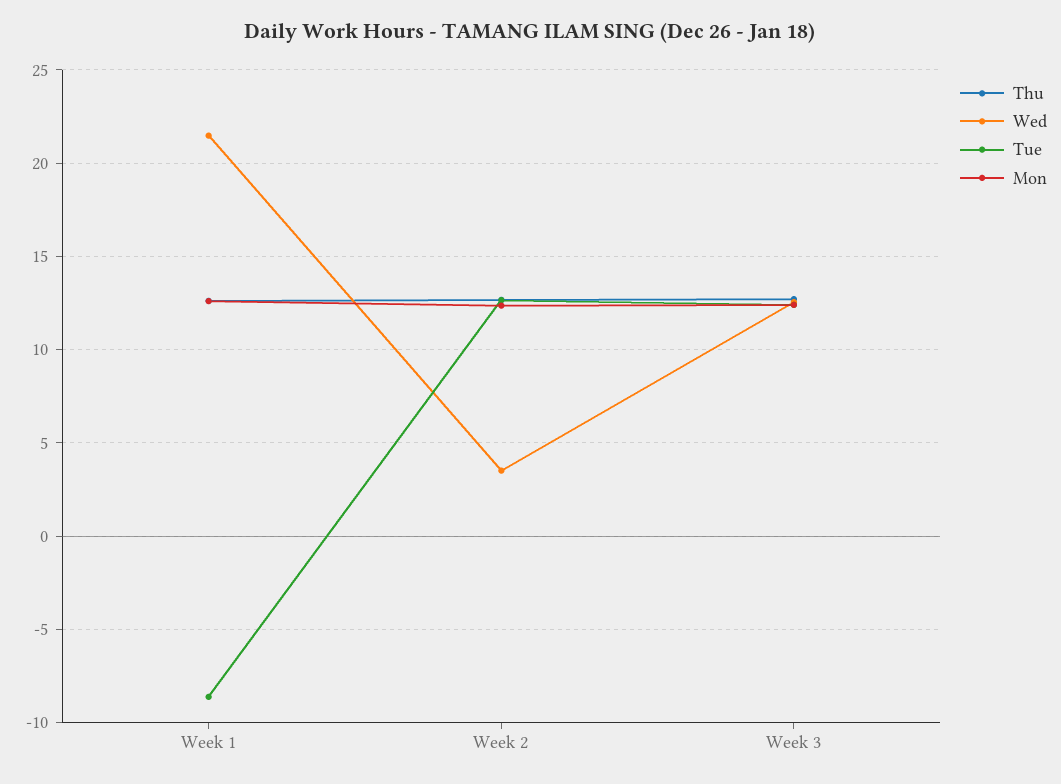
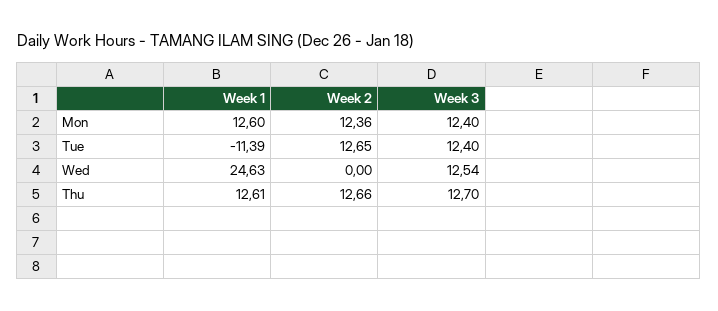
Wed, Week 1: 21.5 -> 24.63
Tue, Week 1: -8.5 -> -11.39
Wed, Week 2: 3.5 -> 0

